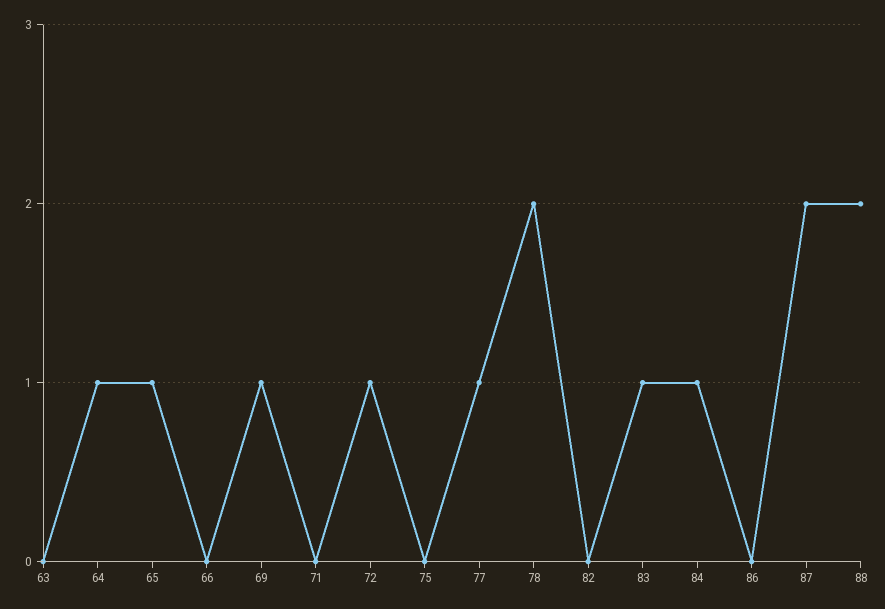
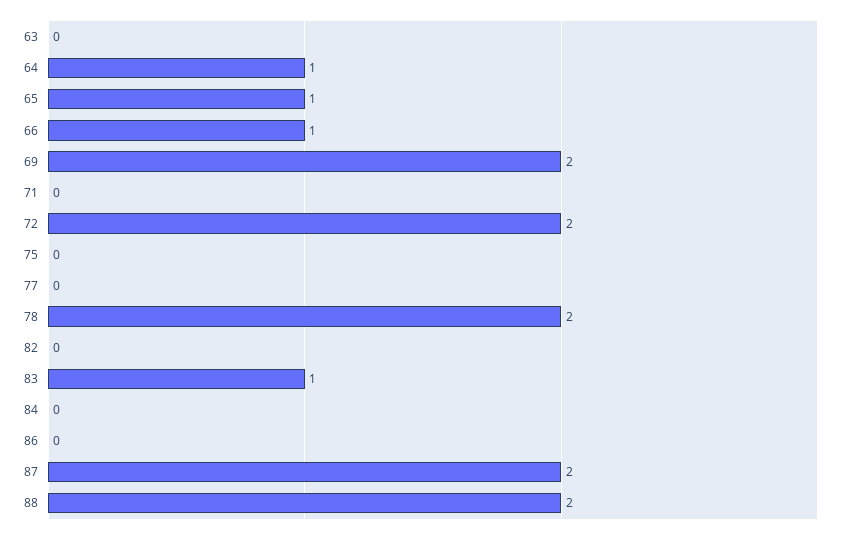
66: 0 -> 1
69: 1 -> 2
72: 1 -> 2
77: 1 -> 0
84: 1 -> 0

